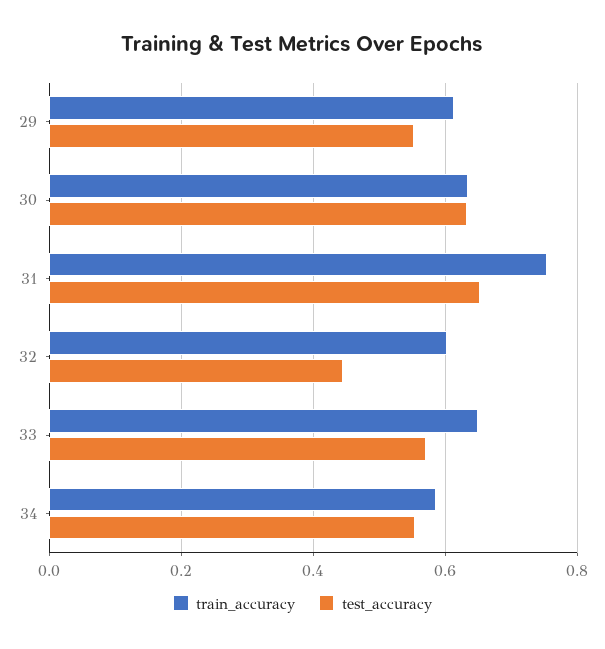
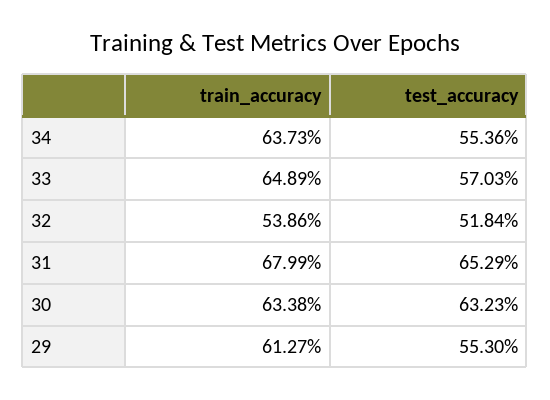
train_accuracy, 31: 0.76 -> 0.6799
train_accuracy, 32: 0.6 -> 0.5386
test_accuracy, 32: 0.44 -> 0.5184
train_accuracy, 34: 0.58 -> 0.6373

